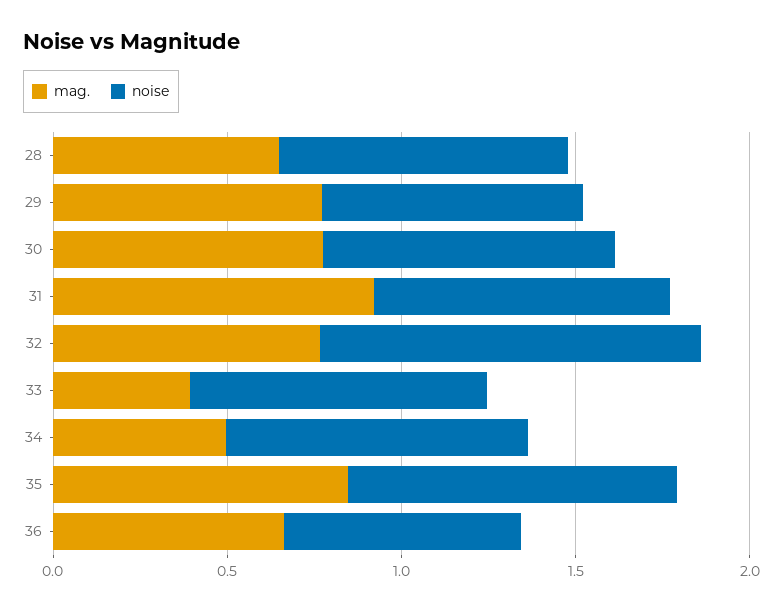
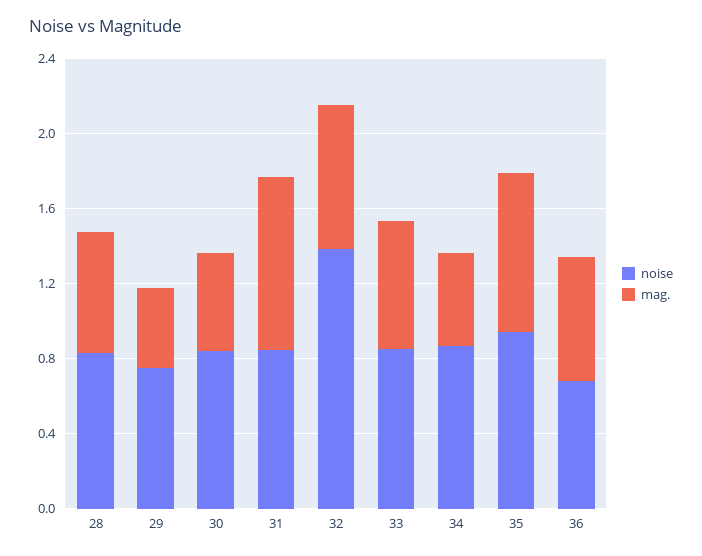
mag., 29: 0.8 -> 0.4
mag., 30: 0.8 -> 0.5
noise, 32: 1.1 -> 1.4
mag., 33: 0.4 -> 0.7

